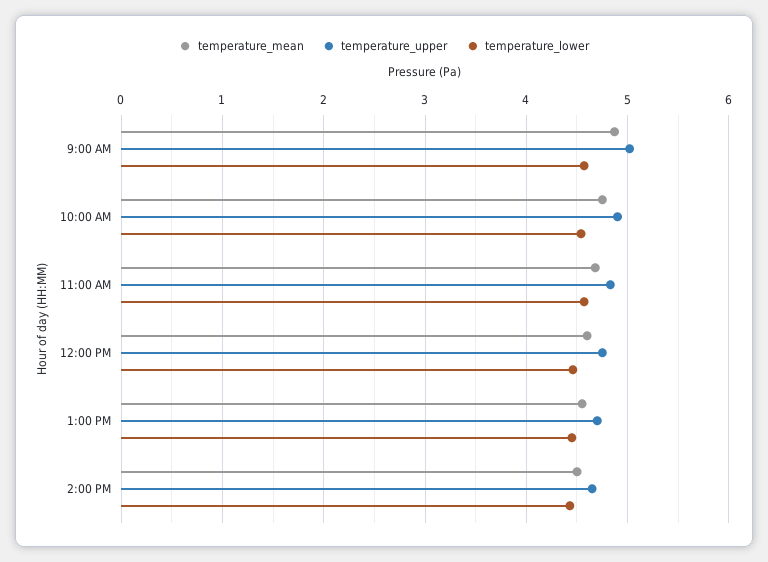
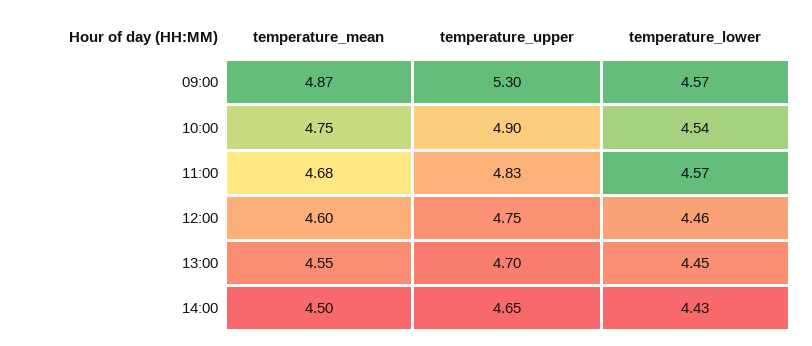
temperature_upper, 9:00 AM: 5 -> 5.3

